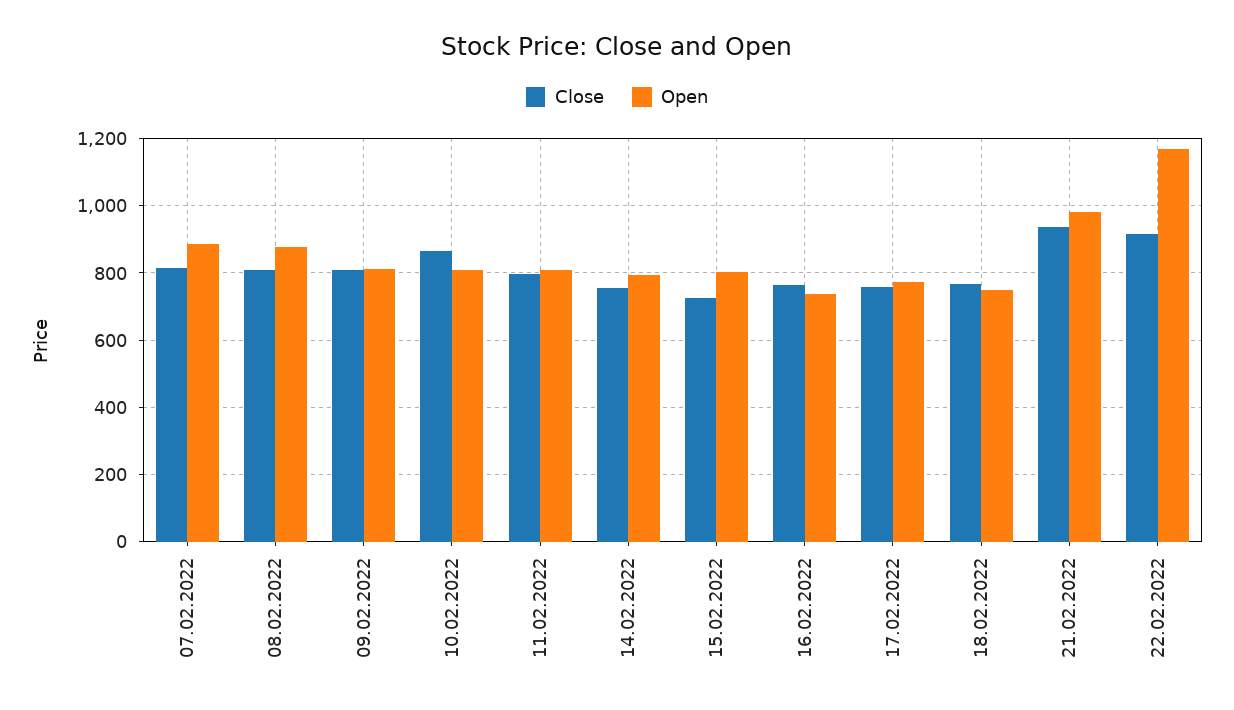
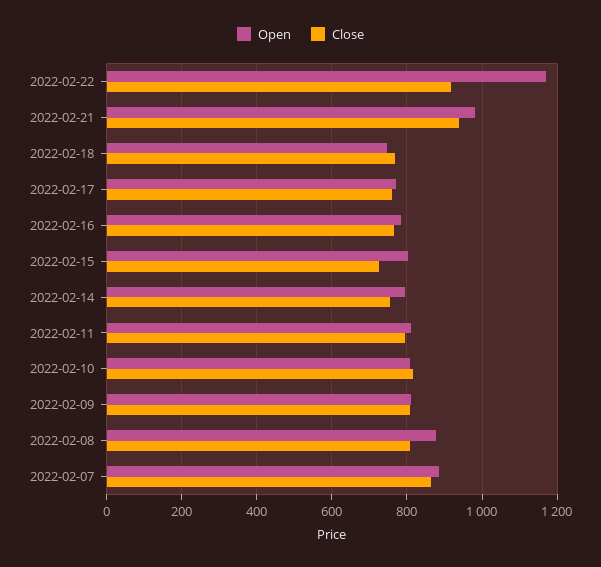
Close, 07.02.2022: 820 -> 860
Close, 10.02.2022: 860 -> 820
Open, 16.02.2022: 740 -> 780

